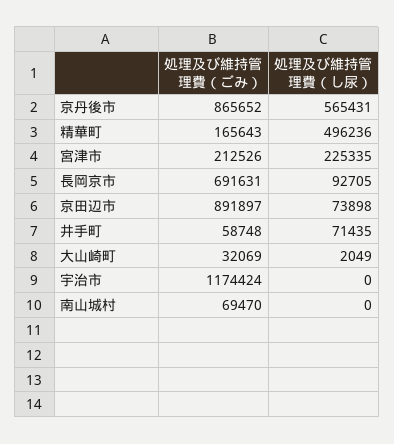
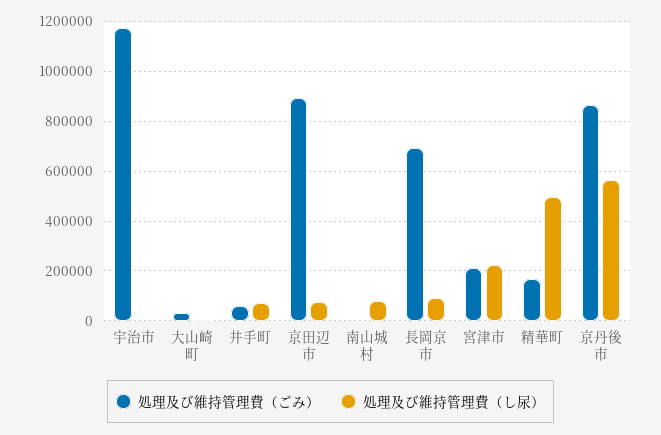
処理及び維持管理費（ごみ）, 南山城村: 69470 -> 0
処理及び維持管理費（し尿）, 南山城村: 0 -> 75000

